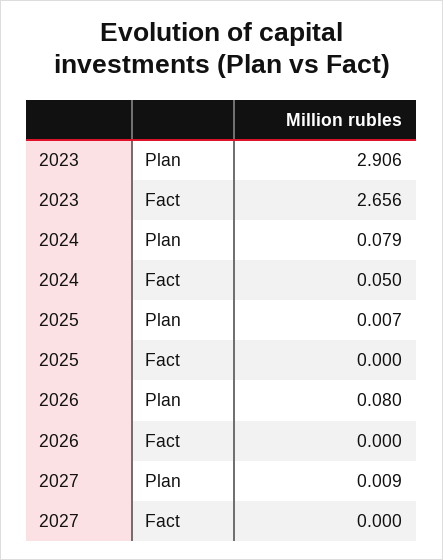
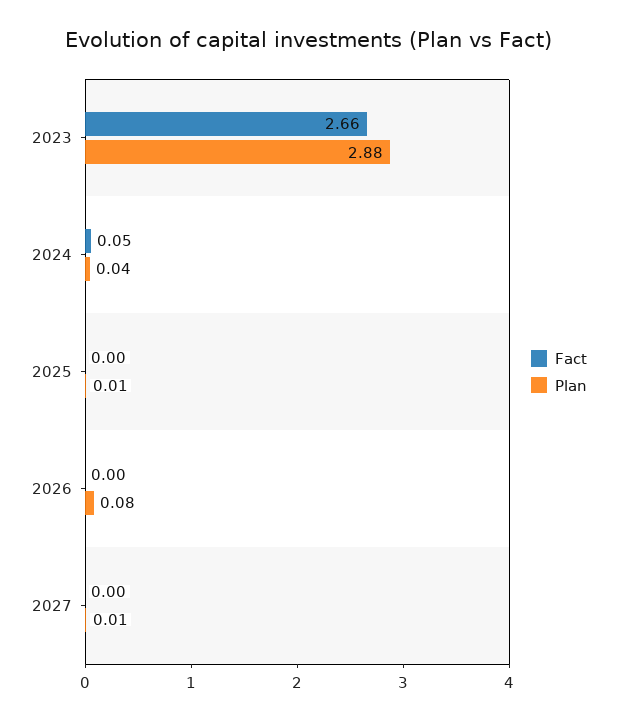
Plan, 2023: 2.906 -> 2.88
Plan, 2024: 0.079 -> 0.04

